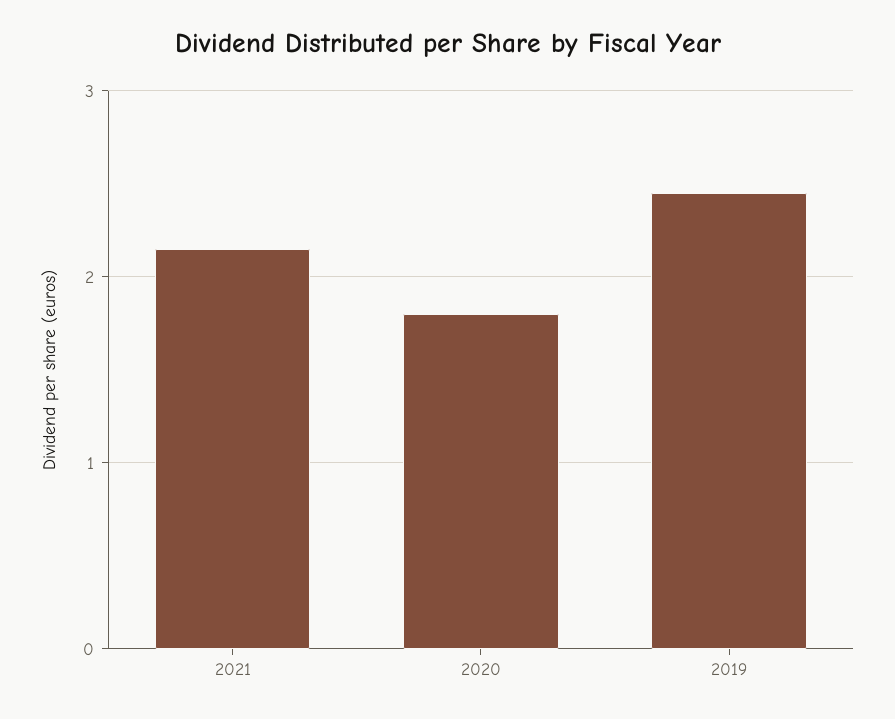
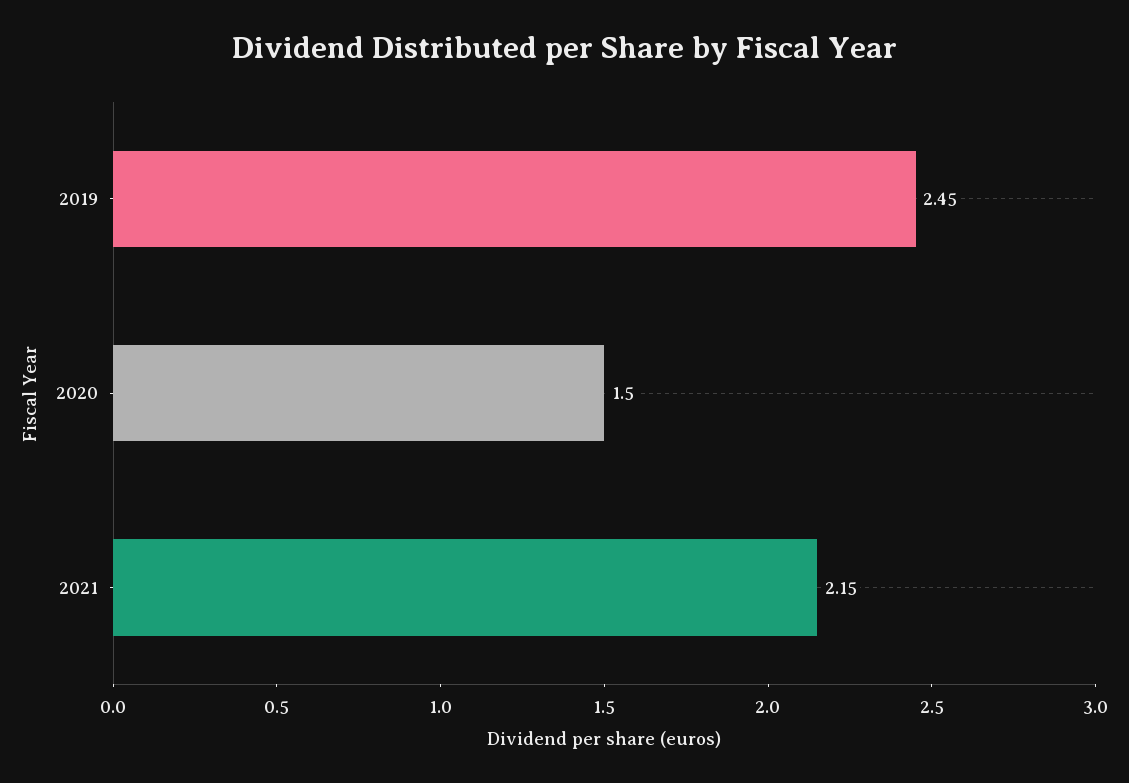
2020: 1.8 -> 1.5

